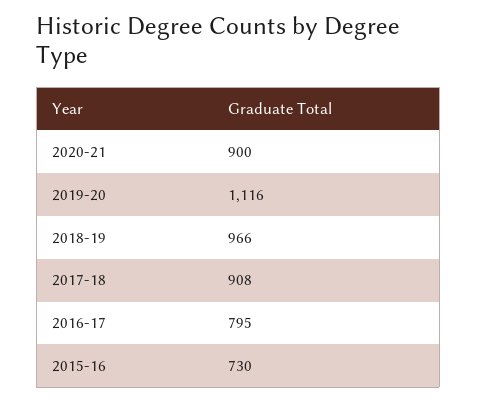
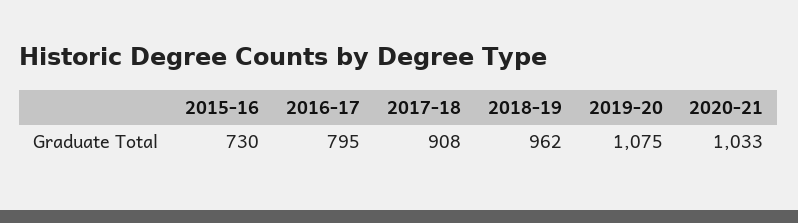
2020-21: 900 -> 1033
2019-20: 1116 -> 1075
2018-19: 966 -> 962

